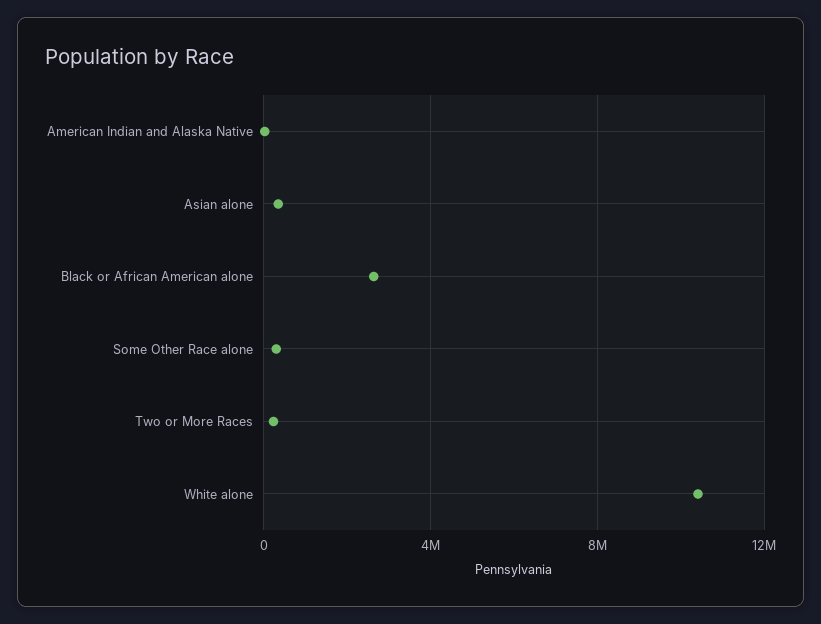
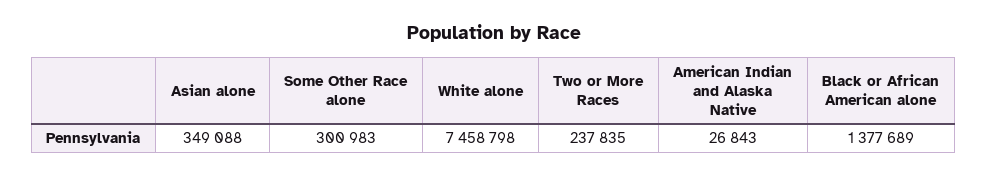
Black or African American alone: 2500000 -> 1377689
White alone: 10500000 -> 7458798

